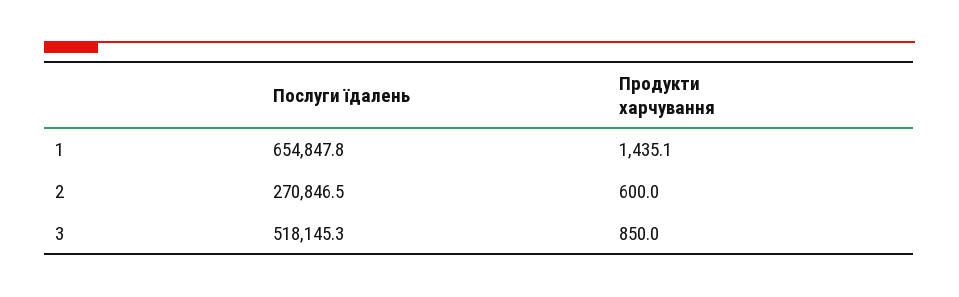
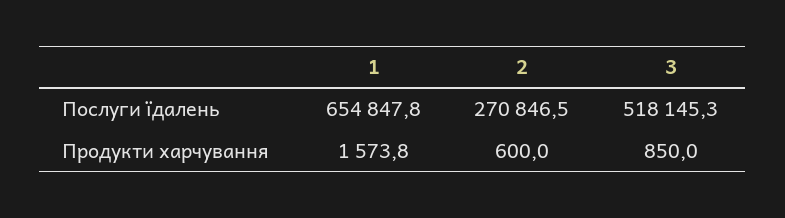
Продукти харчування, 1: 1435.1 -> 1573.8

